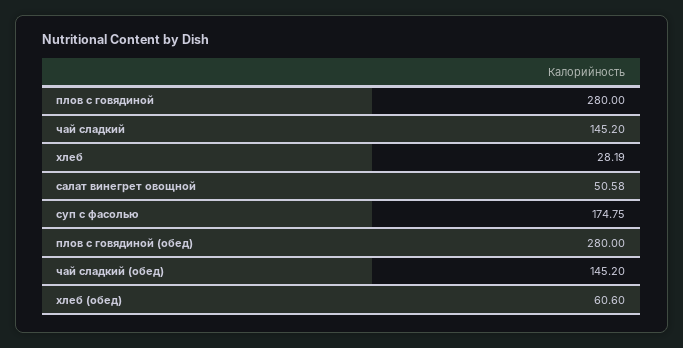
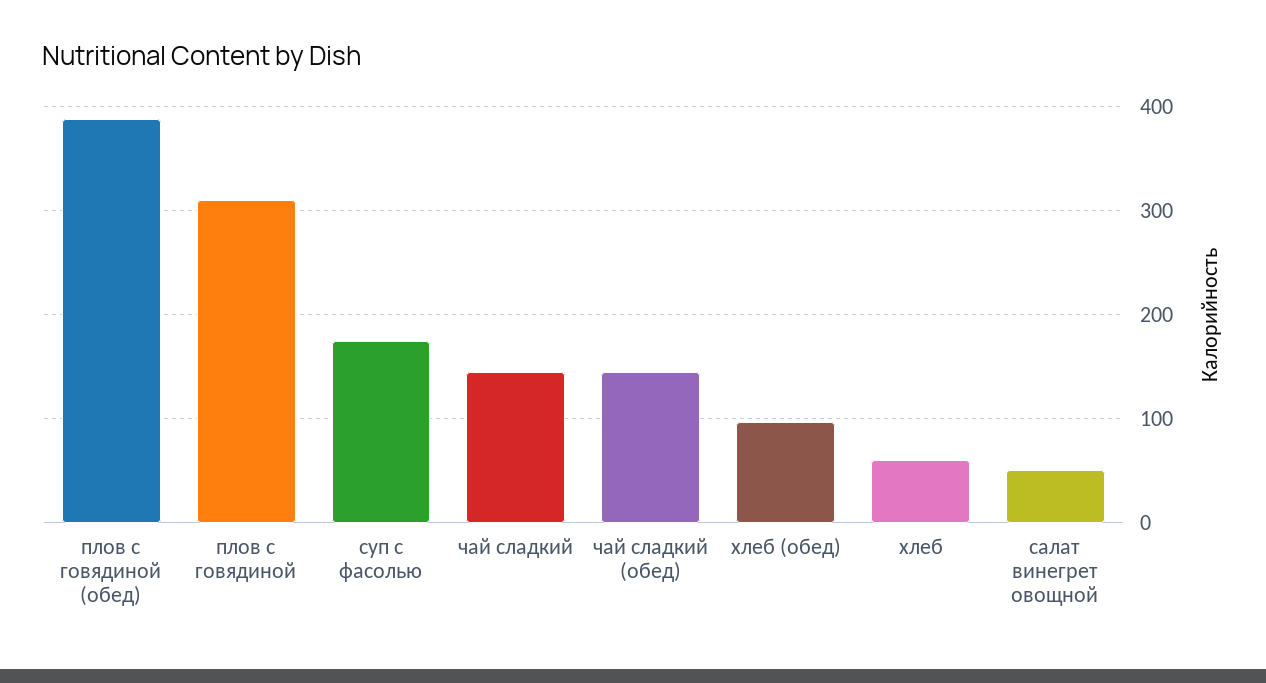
плов с говядиной: 280 -> 310
хлеб: 28.19 -> 60
плов с говядиной (обед): 280 -> 390
хлеб (обед): 60.6 -> 100

